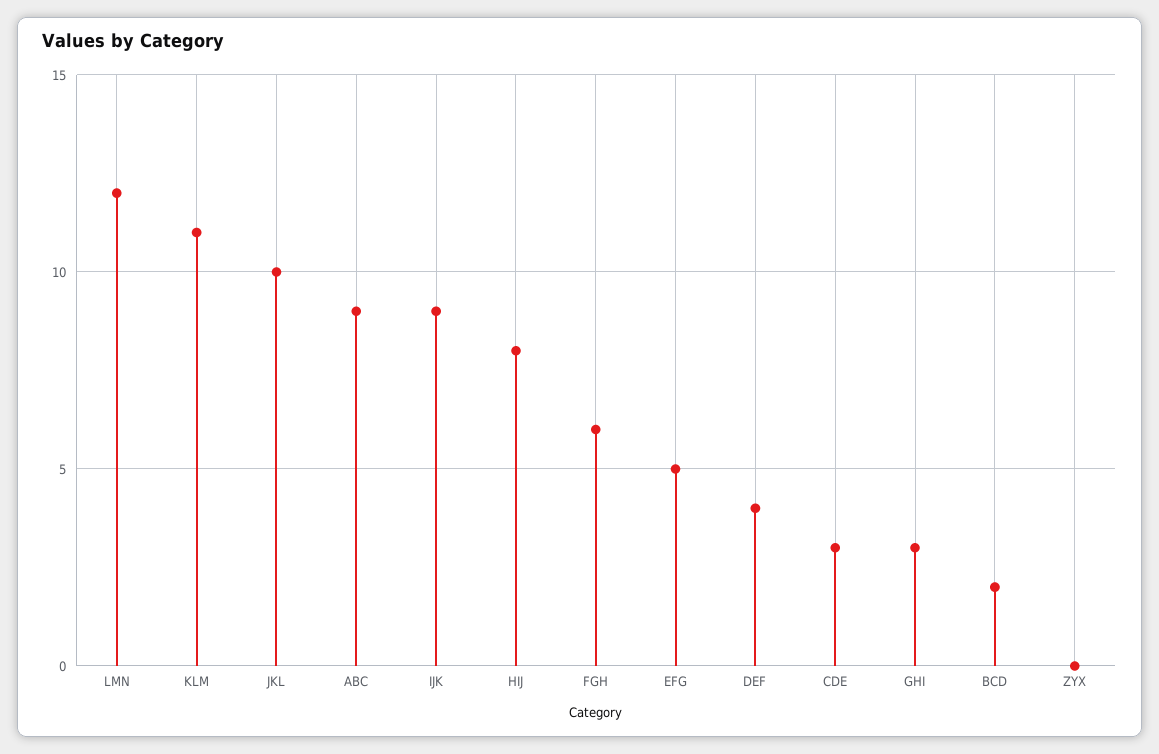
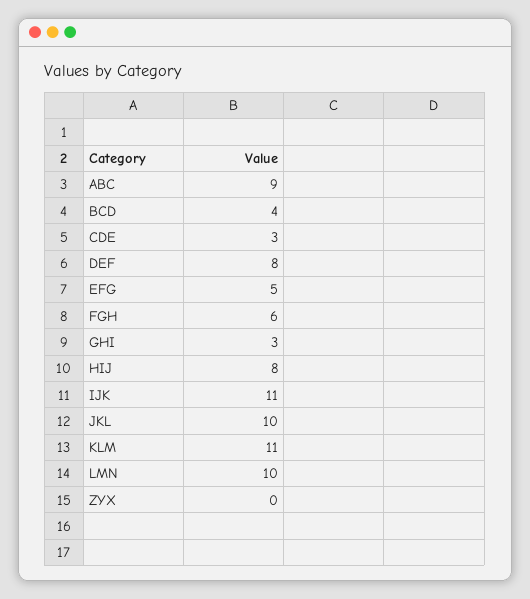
LMN: 12 -> 10
IJK: 9 -> 11
DEF: 4 -> 8
BCD: 2 -> 4

